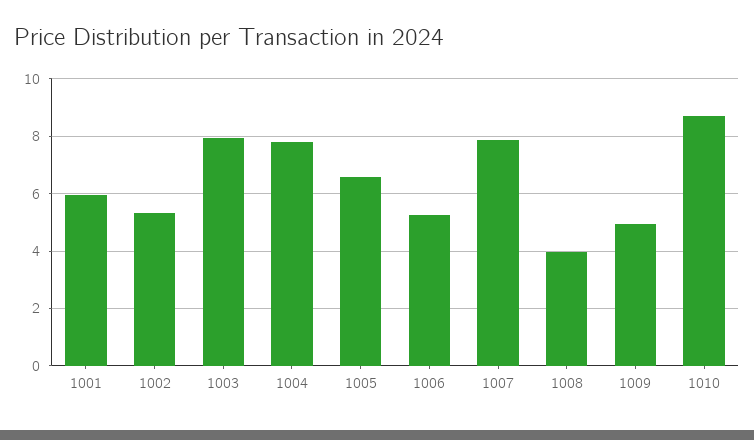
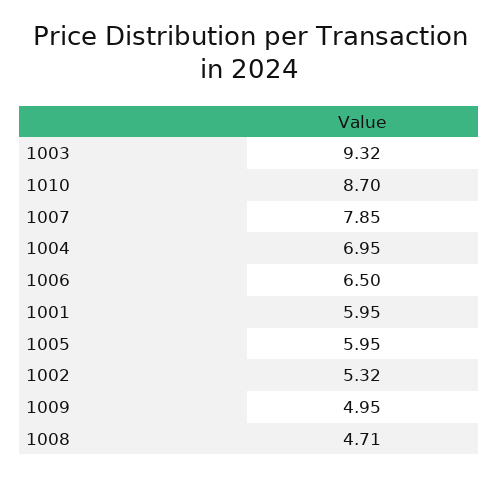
1003: 8 -> 9.32
1004: 7.75 -> 6.95
1005: 6.5 -> 5.95
1006: 5.25 -> 6.5
1008: 4 -> 4.71

